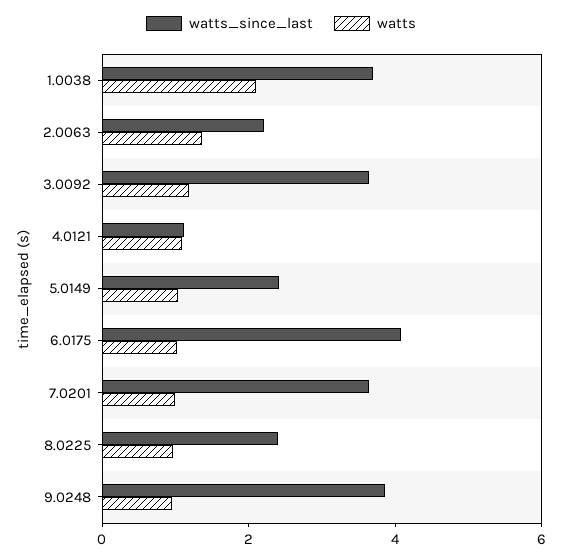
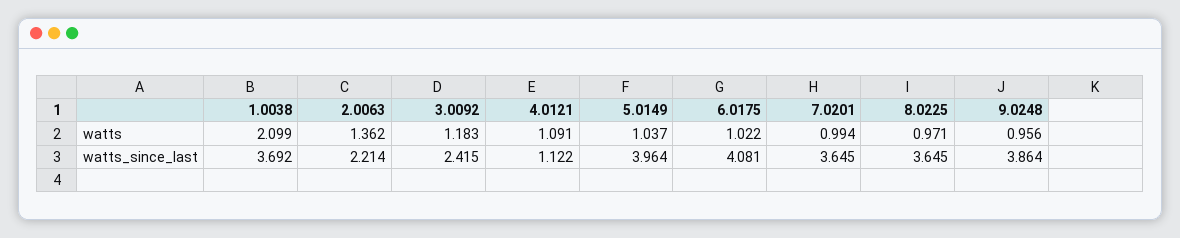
watts_since_last, 3.0092: 3.5 -> 2.415
watts_since_last, 5.0149: 2.5 -> 3.964
watts_since_last, 8.0225: 2.5 -> 3.645

